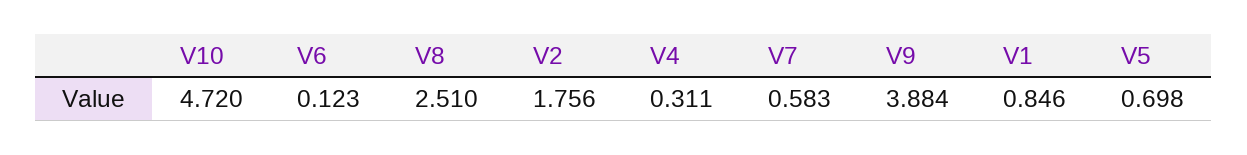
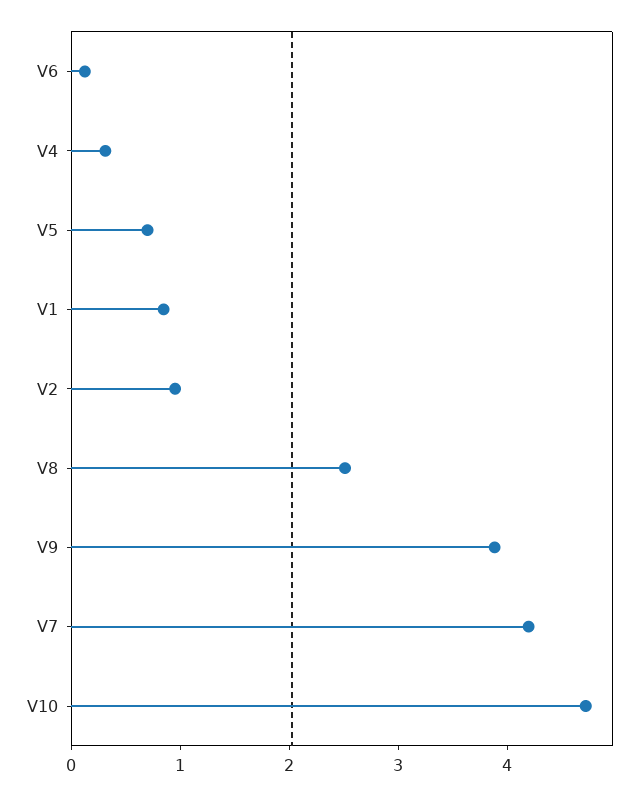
V2: 1.756 -> 1
V7: 0.583 -> 4.2

